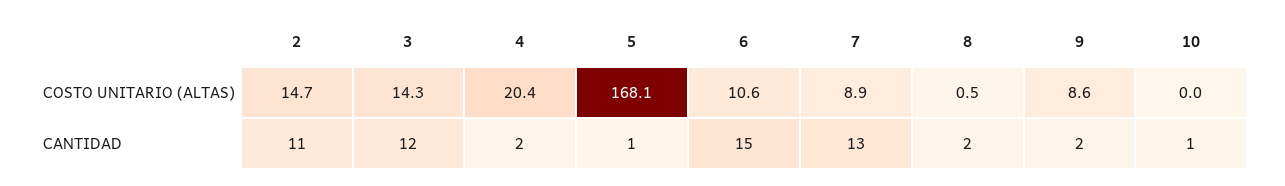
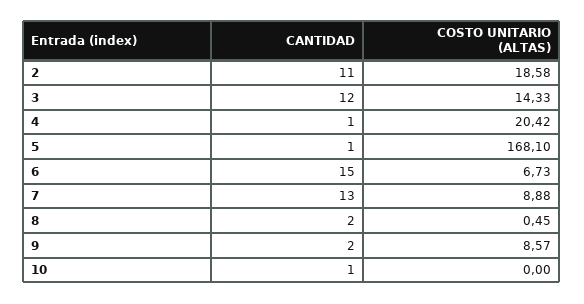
2, COSTO UNITARIO (ALTAS): 14.7 -> 18.58
6, COSTO UNITARIO (ALTAS): 10.6 -> 6.73
4, CANTIDAD: 2 -> 1

